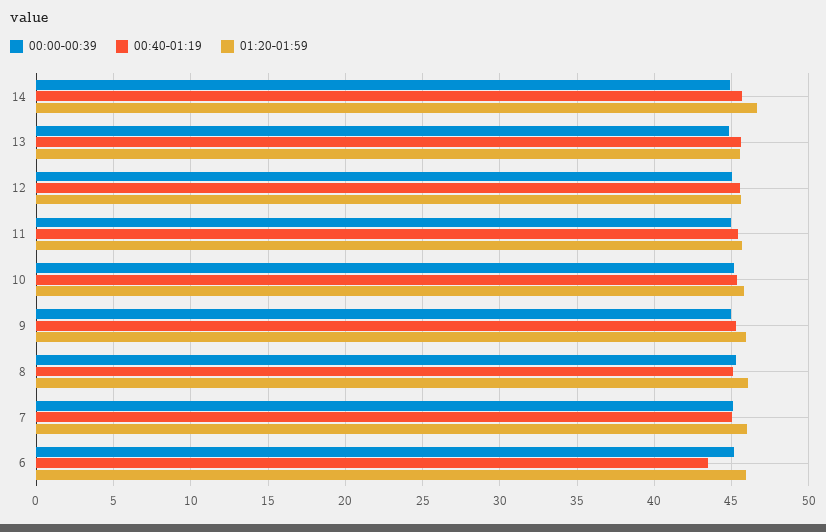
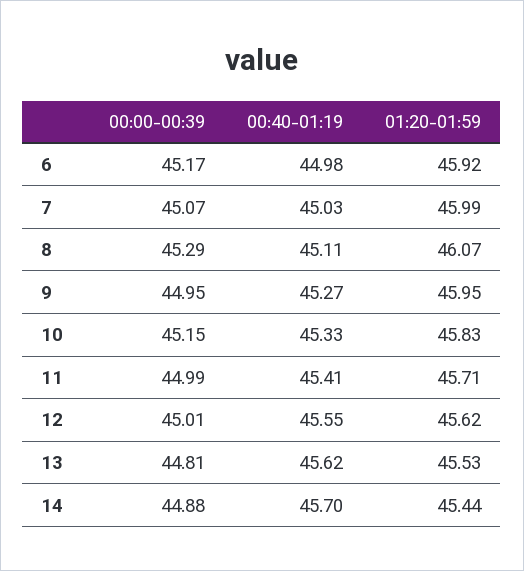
01:20-01:59, 14: 46.5 -> 45.44
00:40-01:19, 6: 43.5 -> 44.98

